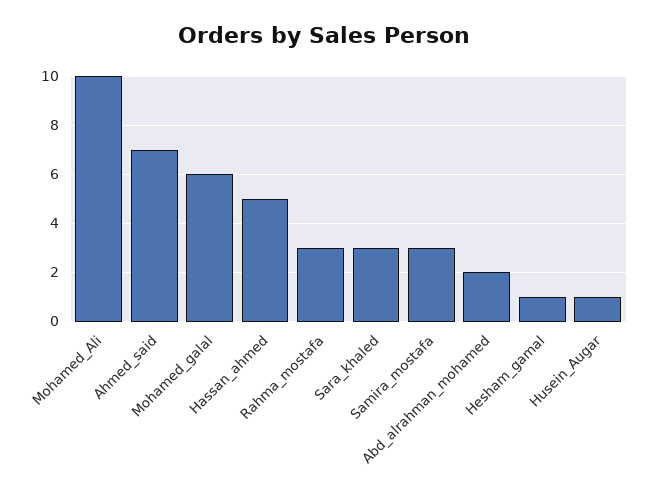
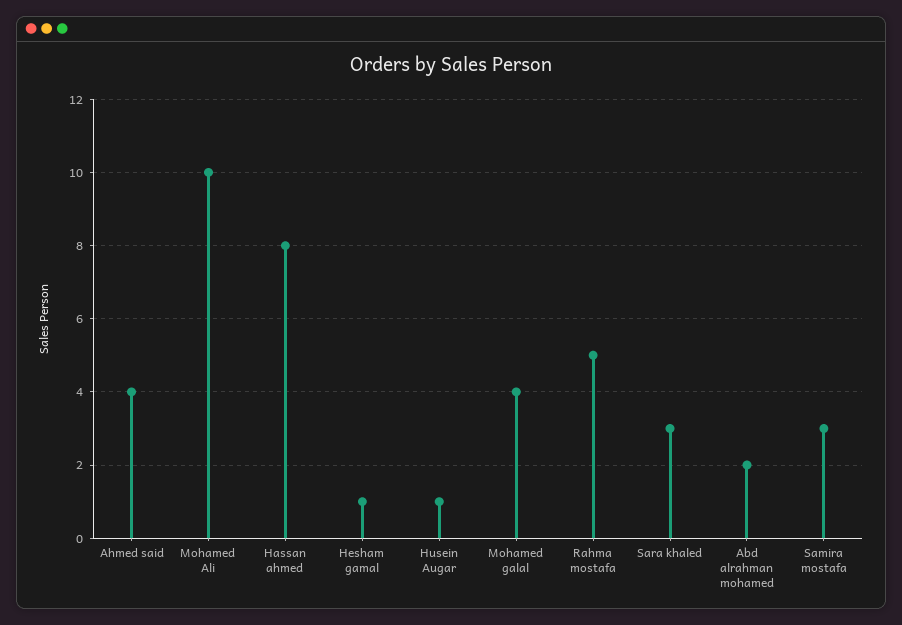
Ahmed_said: 7 -> 4
Mohamed_galal: 6 -> 4
Hassan_ahmed: 5 -> 8
Rahma_mostafa: 3 -> 5

